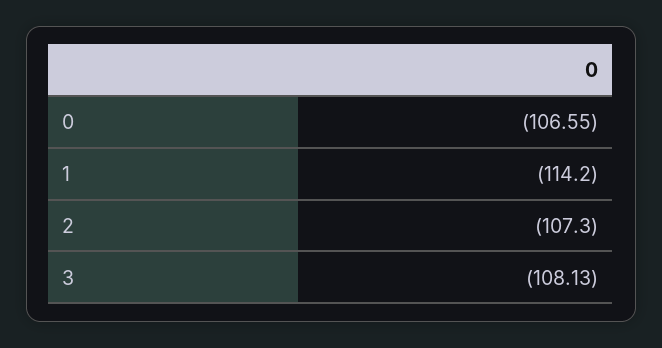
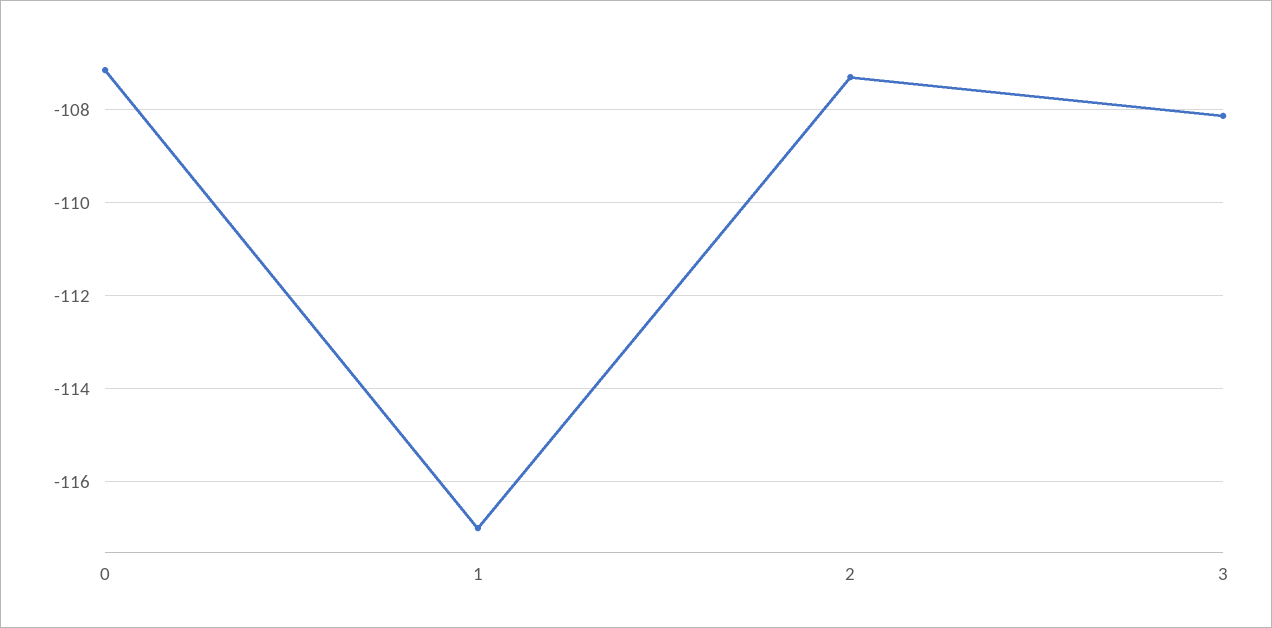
0: -106.55 -> -107.2
1: -114.2 -> -117

